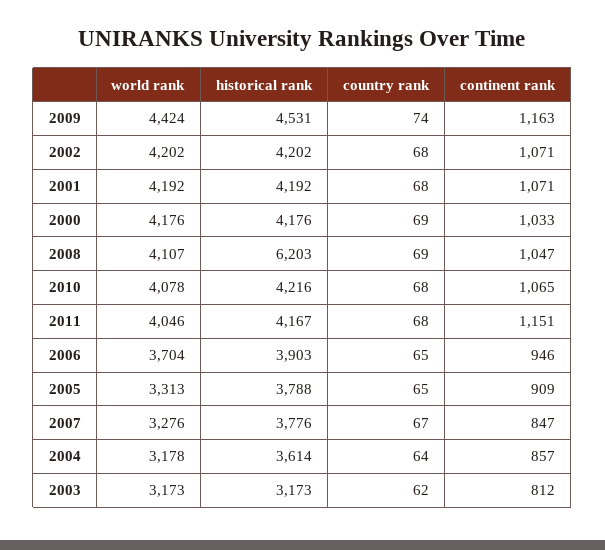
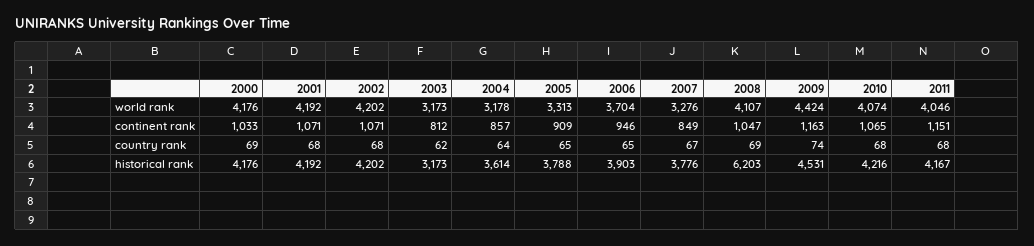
world rank, 2010: 4078 -> 4074
continent rank, 2007: 847 -> 849

